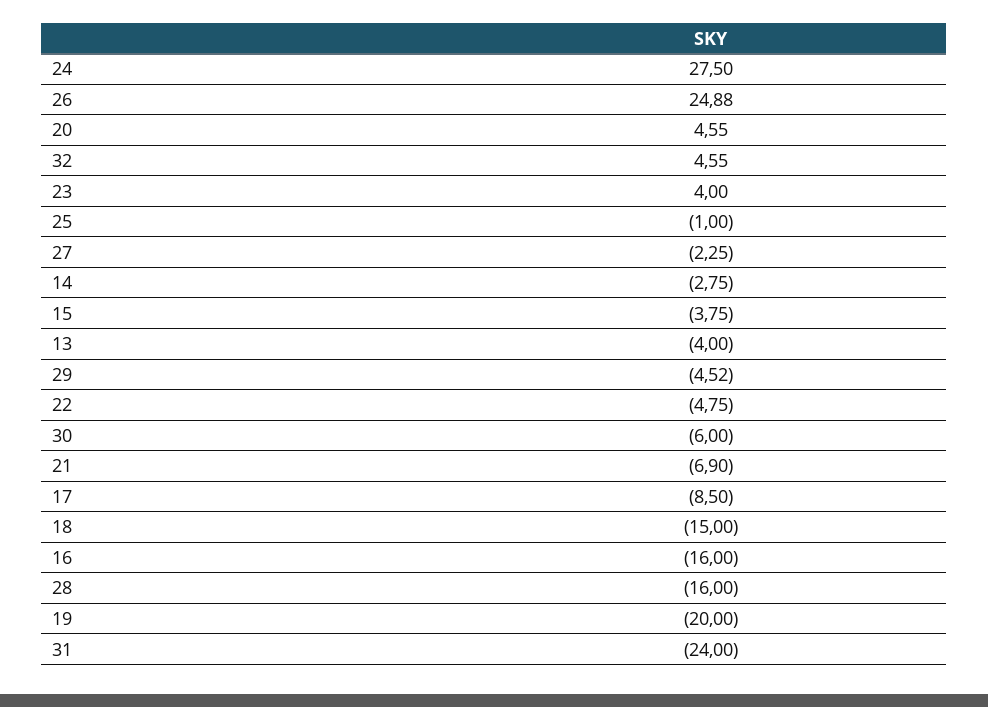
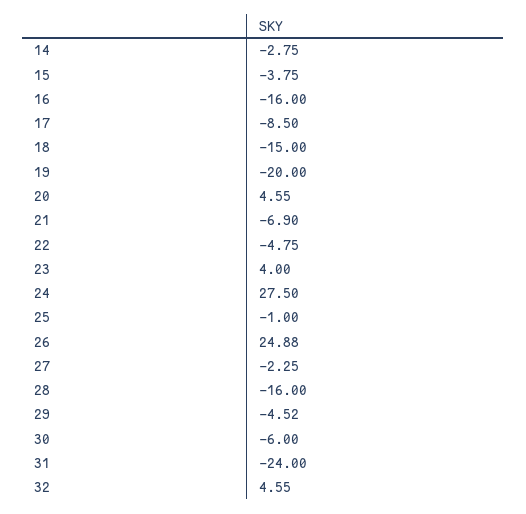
13: -4 -> none

